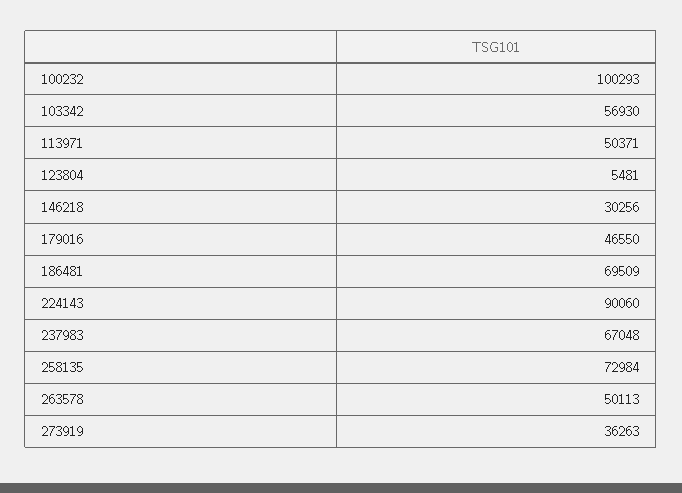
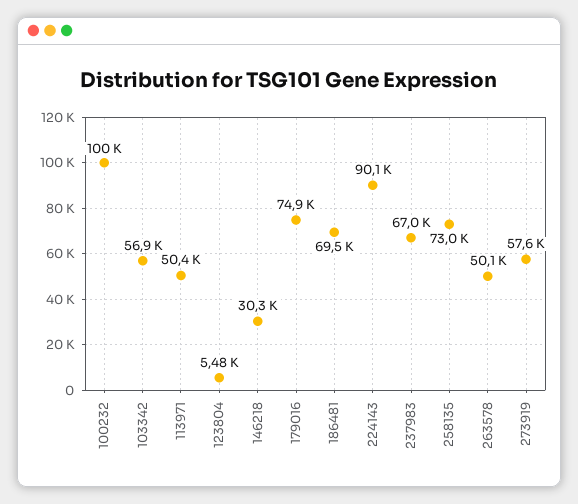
179016: 46550 -> 74900
273919: 36263 -> 57600

